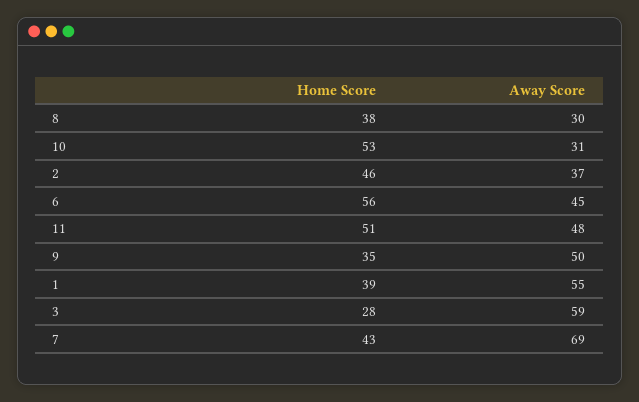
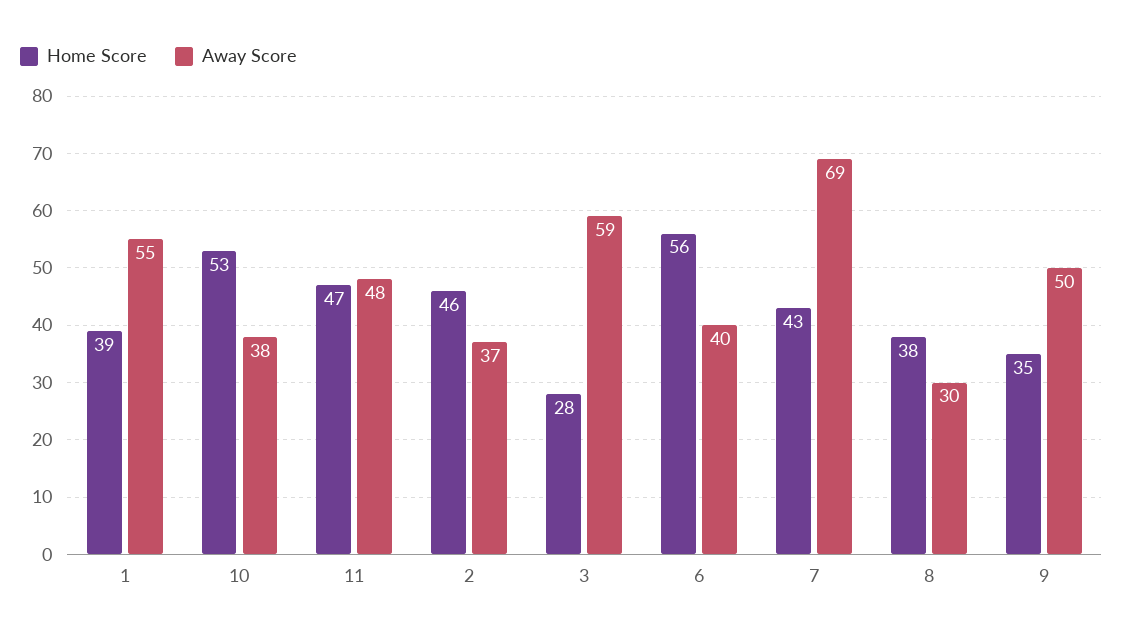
Away Score, 10: 31 -> 38
Away Score, 6: 45 -> 40
Home Score, 11: 51 -> 47

